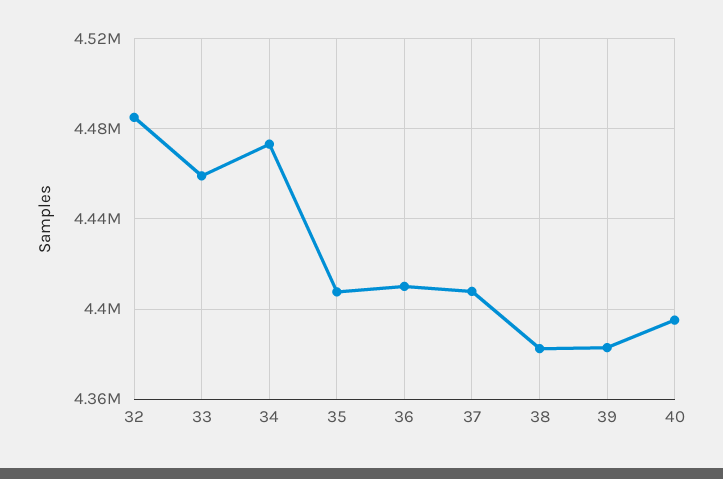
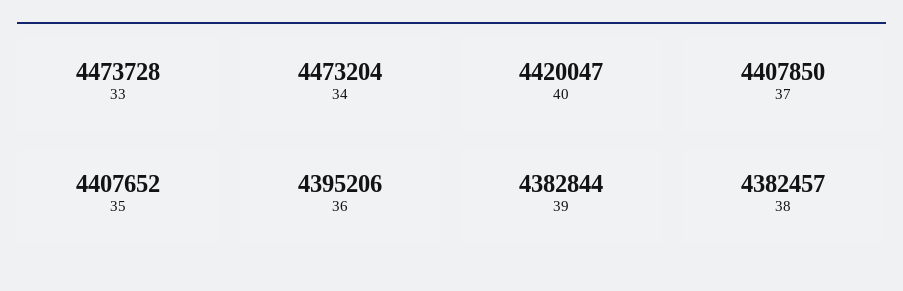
32: 4485000 -> none
33: 4460000 -> 4473728
36: 4410000 -> 4395206
40: 4395000 -> 4420047

